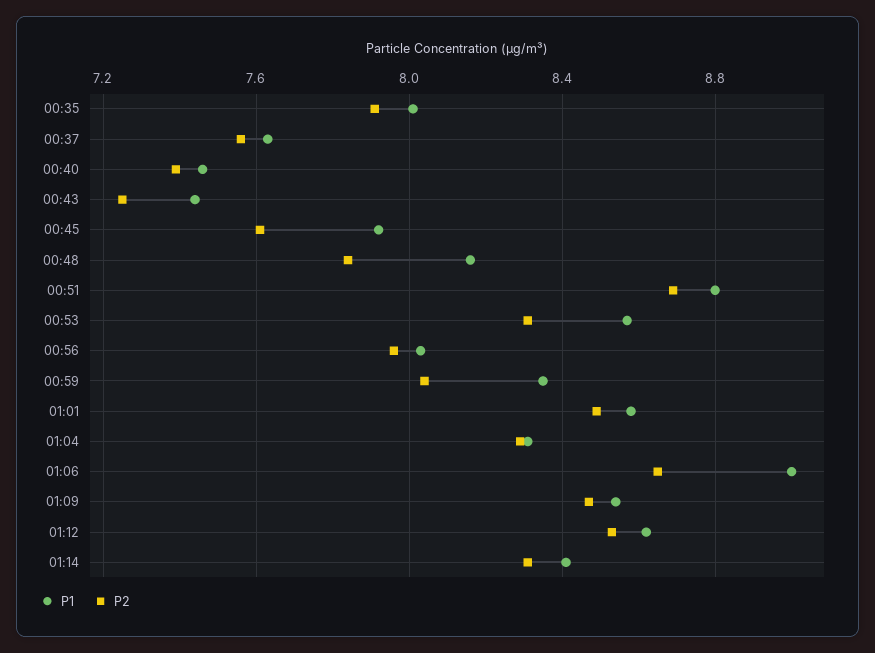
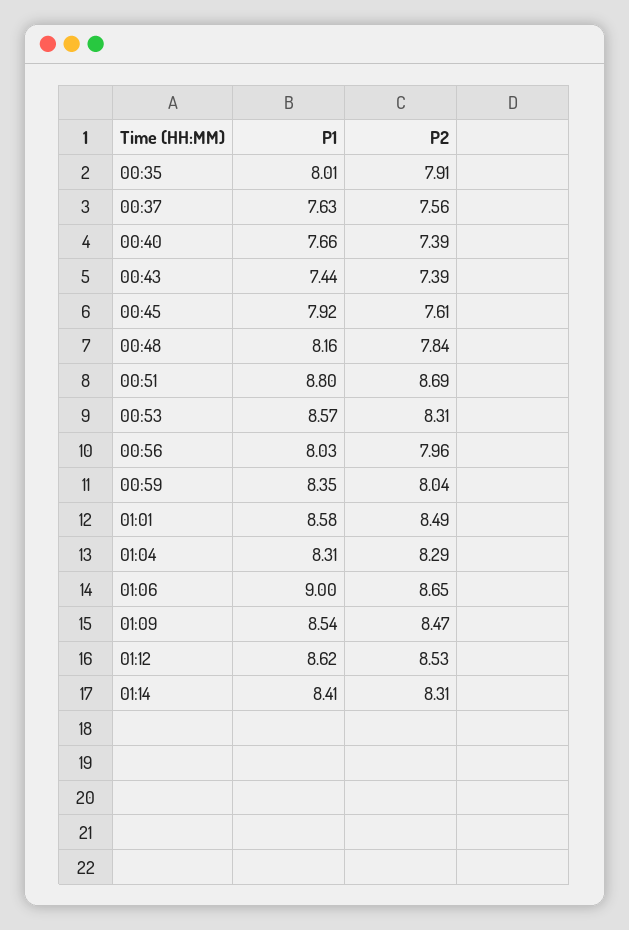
P1, 00:40: 7.45 -> 7.66
P2, 00:43: 7.25 -> 7.39

